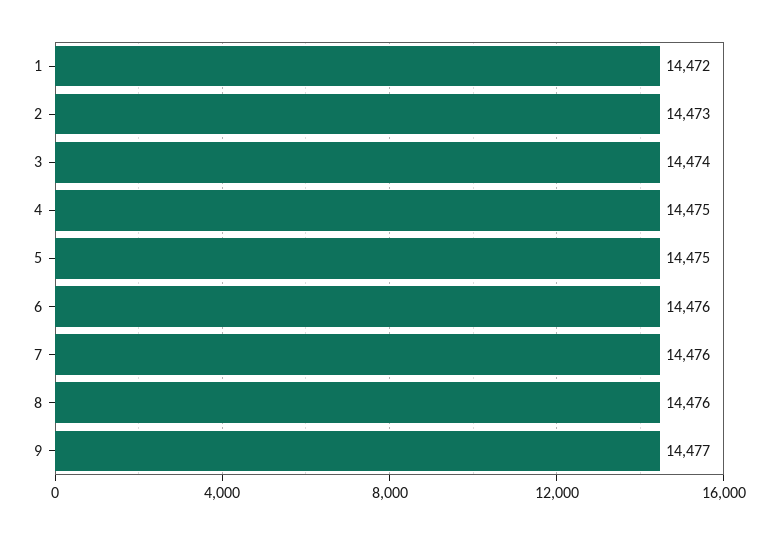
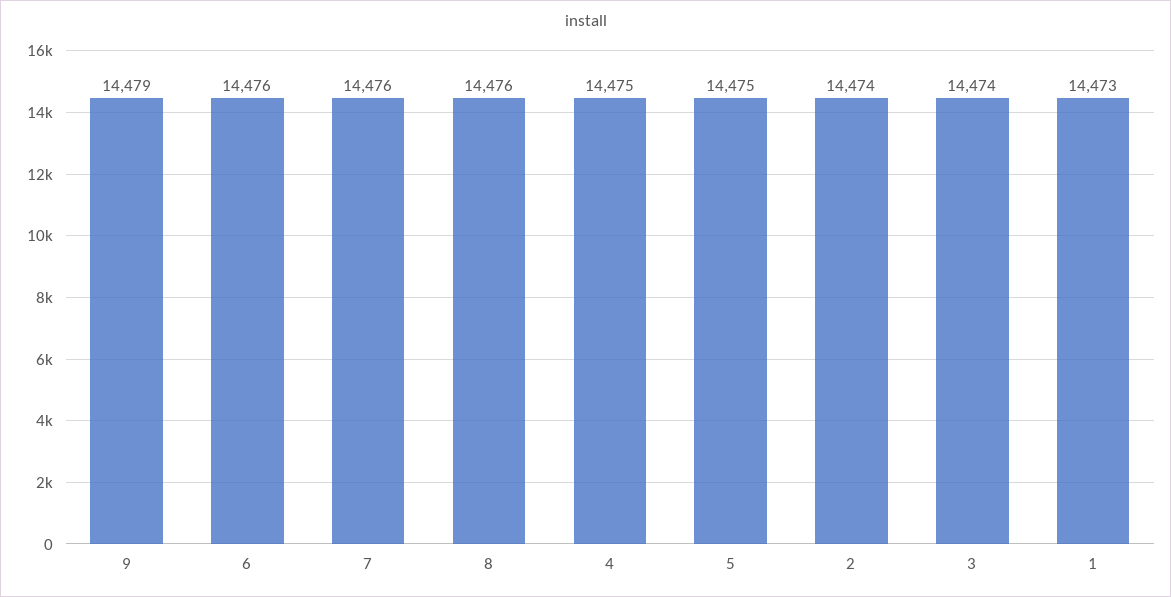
1: 14472 -> 14473
2: 14473 -> 14474
9: 14477 -> 14479

